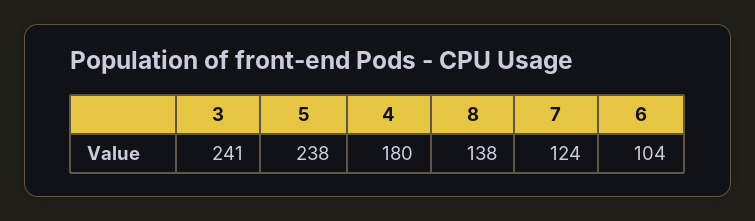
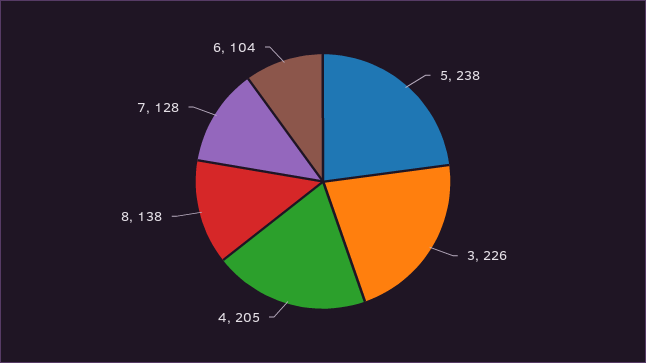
3: 241 -> 226
4: 180 -> 205
7: 124 -> 128

